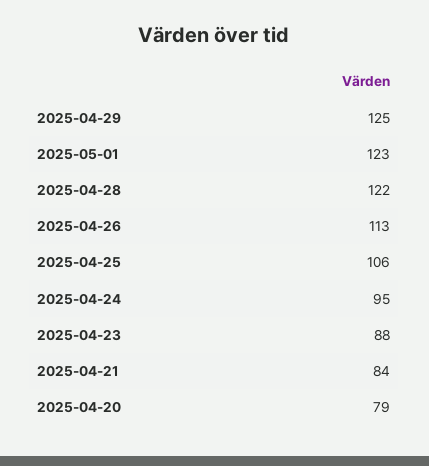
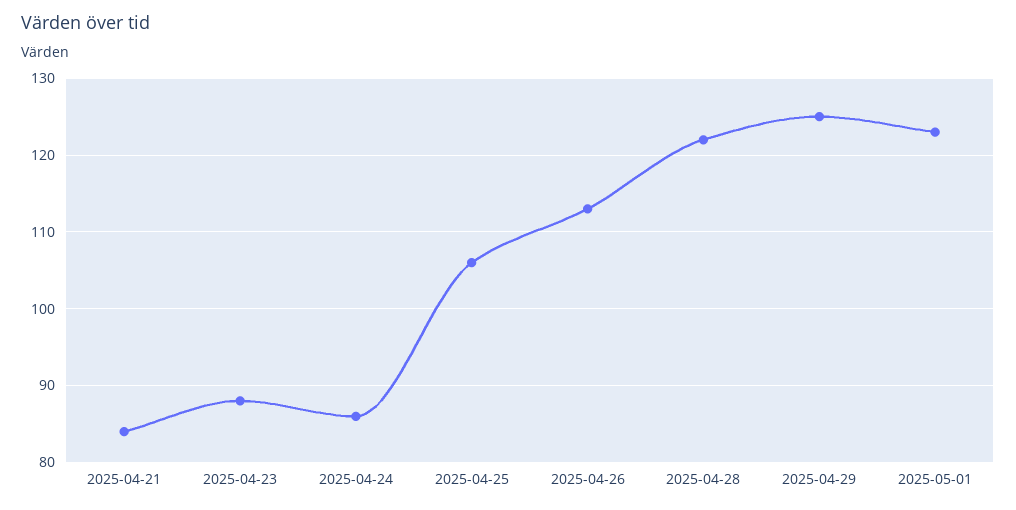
2025-04-24: 95 -> 86
2025-04-20: 79 -> none

